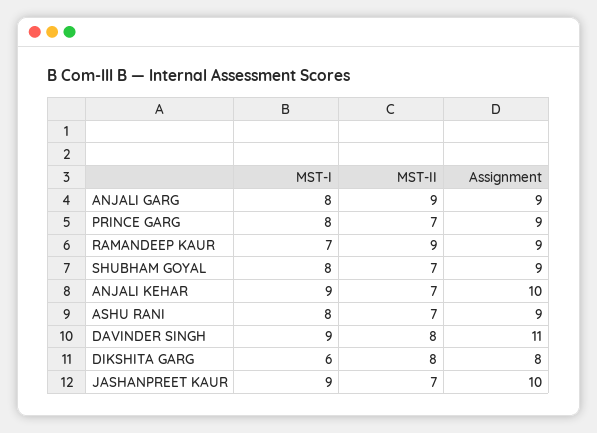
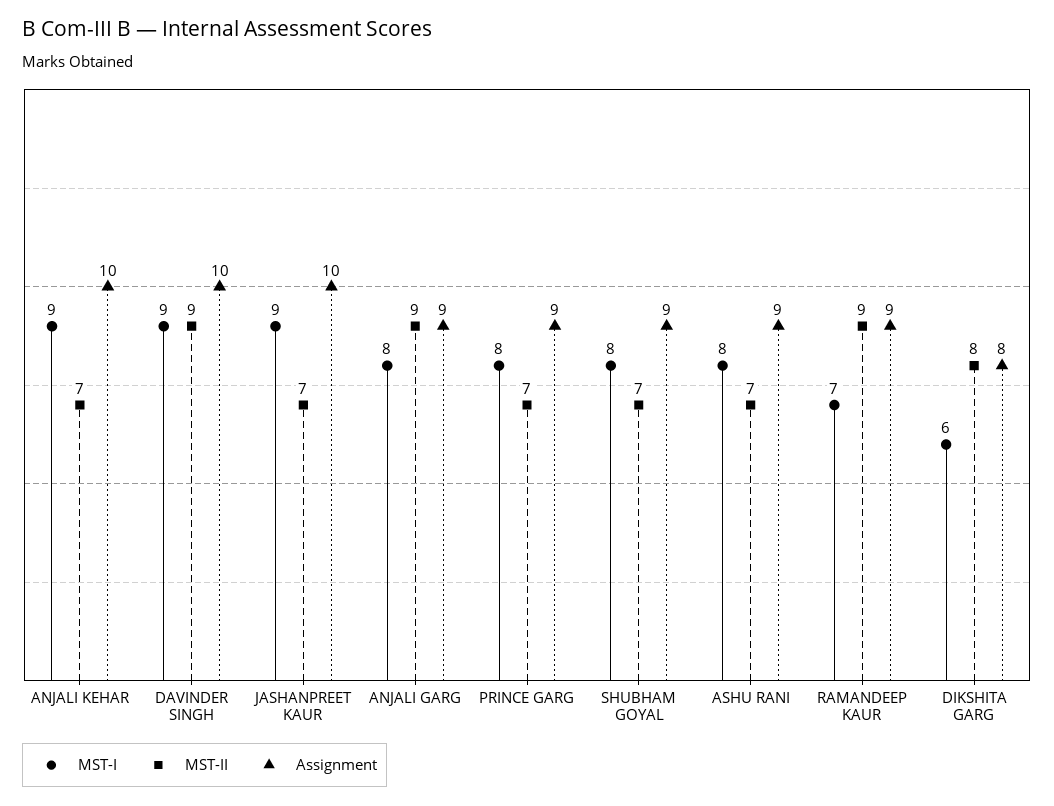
MST-II, DAVINDER SINGH: 8 -> 9
Assignment, DAVINDER SINGH: 11 -> 10

